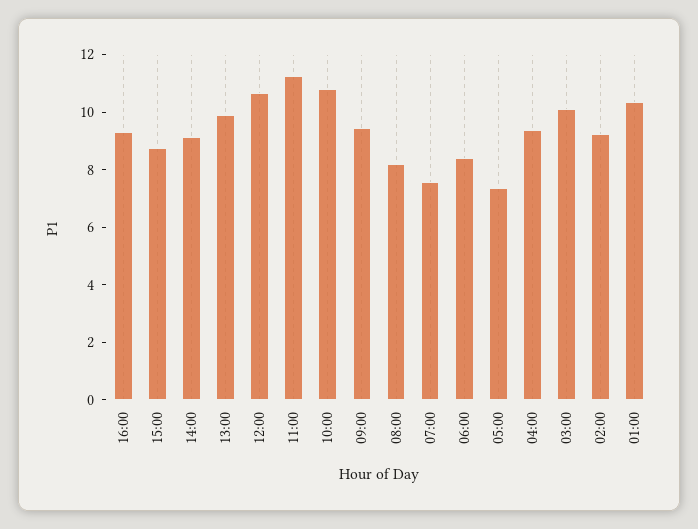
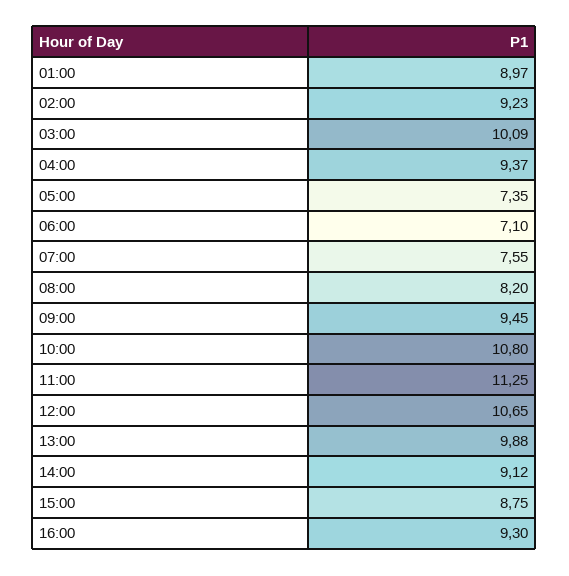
06:00: 8.5 -> 7.1
01:00: 10.5 -> 8.97

